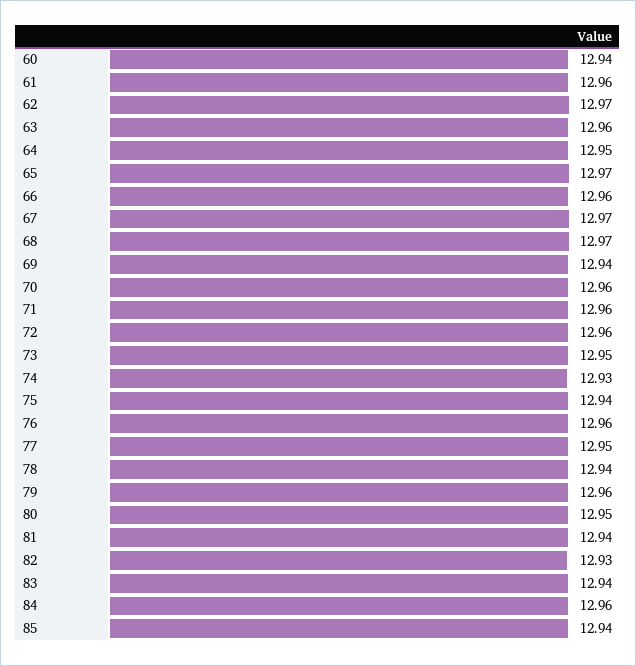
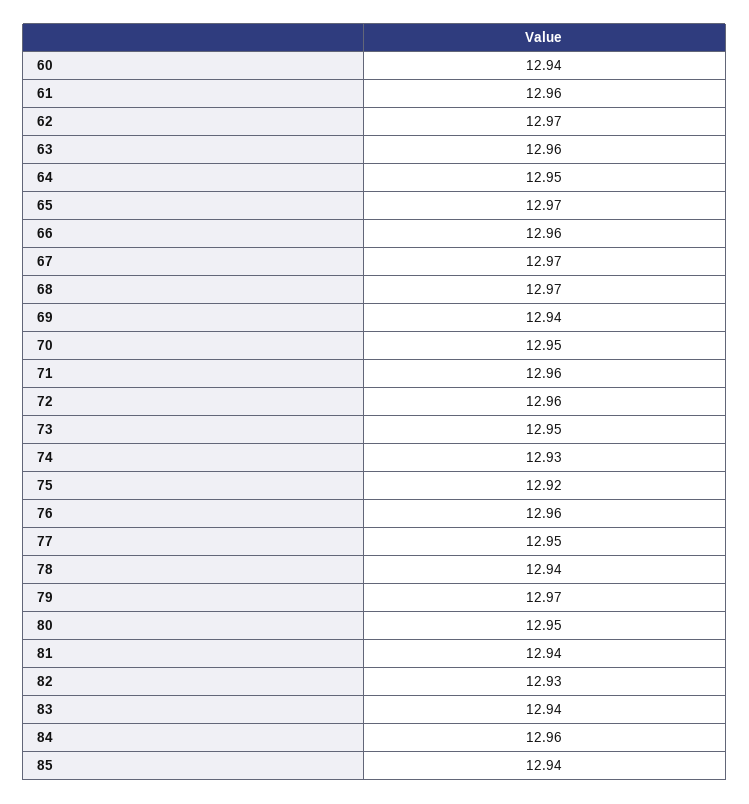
70: 12.96 -> 12.95
75: 12.94 -> 12.92
79: 12.96 -> 12.97

